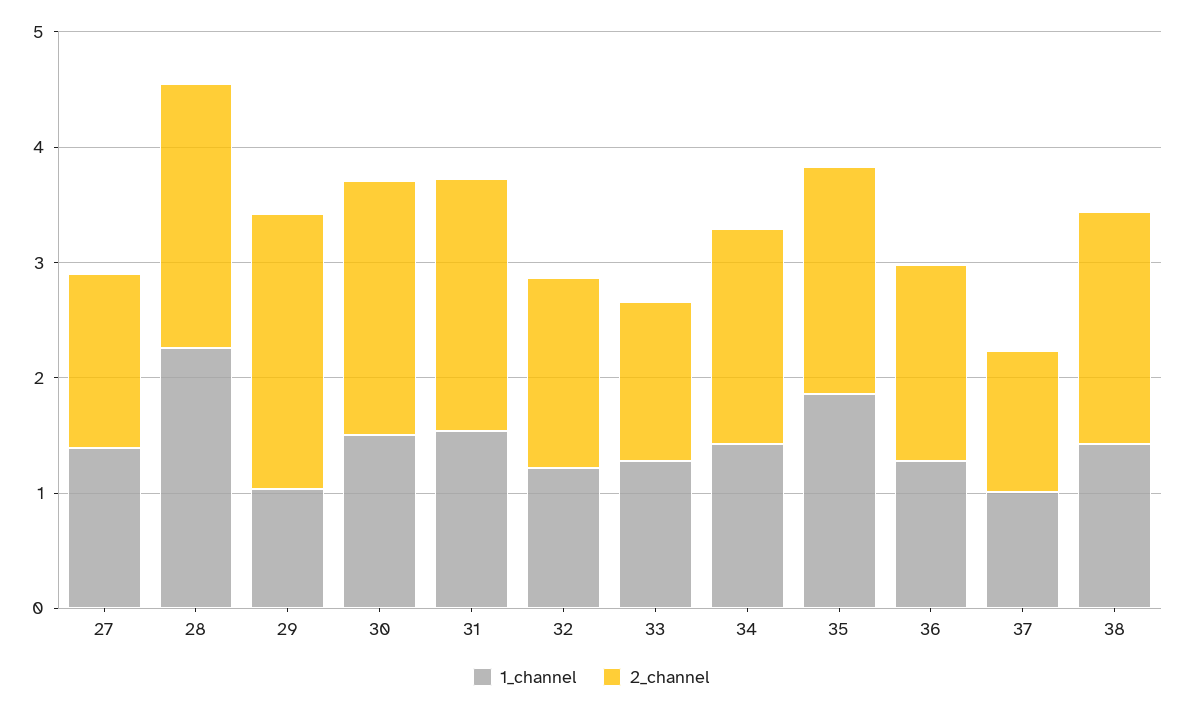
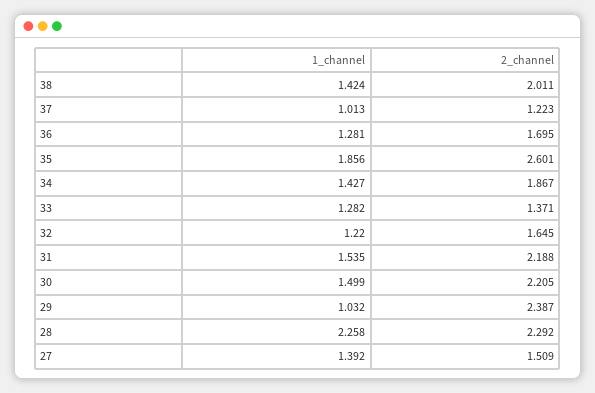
2_channel, 35: 2 -> 2.601

